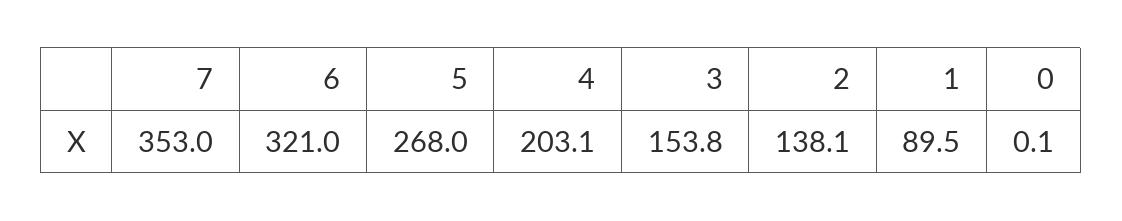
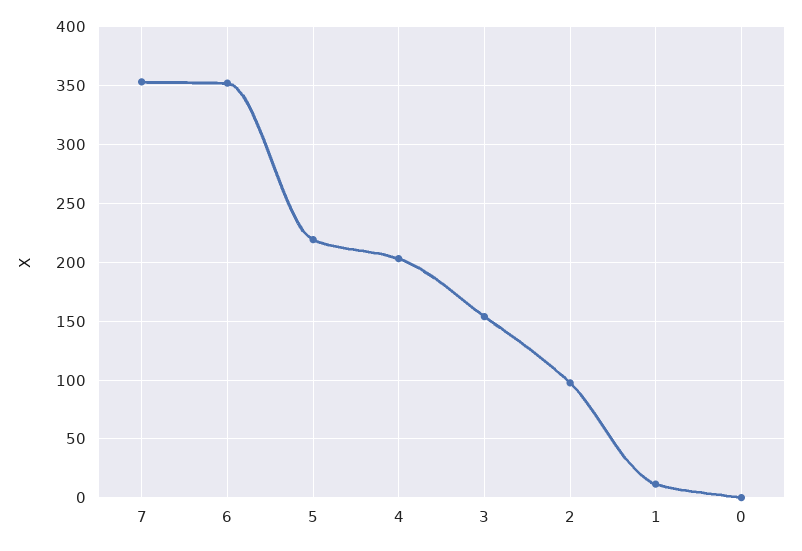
6: 321 -> 350
5: 268 -> 220
2: 138.1 -> 100
1: 89.5 -> 10

